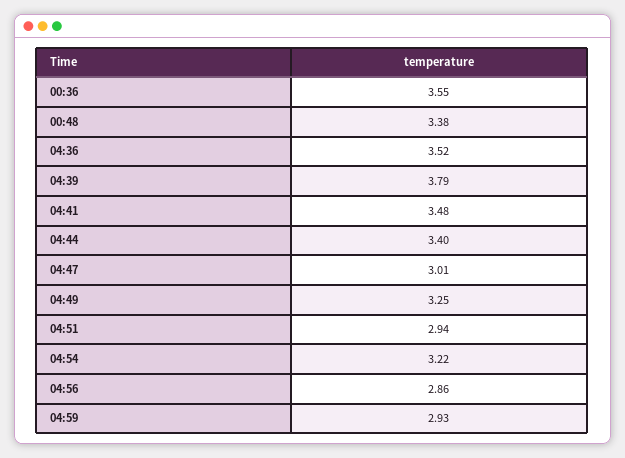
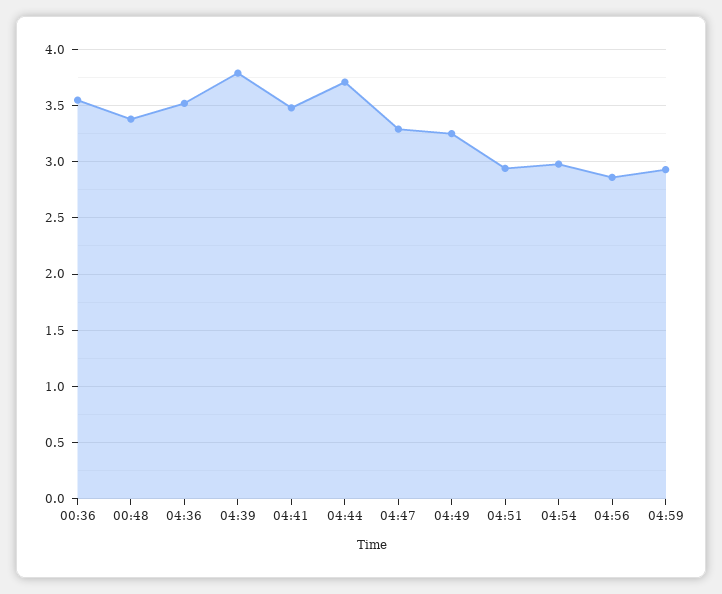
04:44: 3.4 -> 3.7
04:47: 3.01 -> 3.3
04:54: 3.22 -> 3

